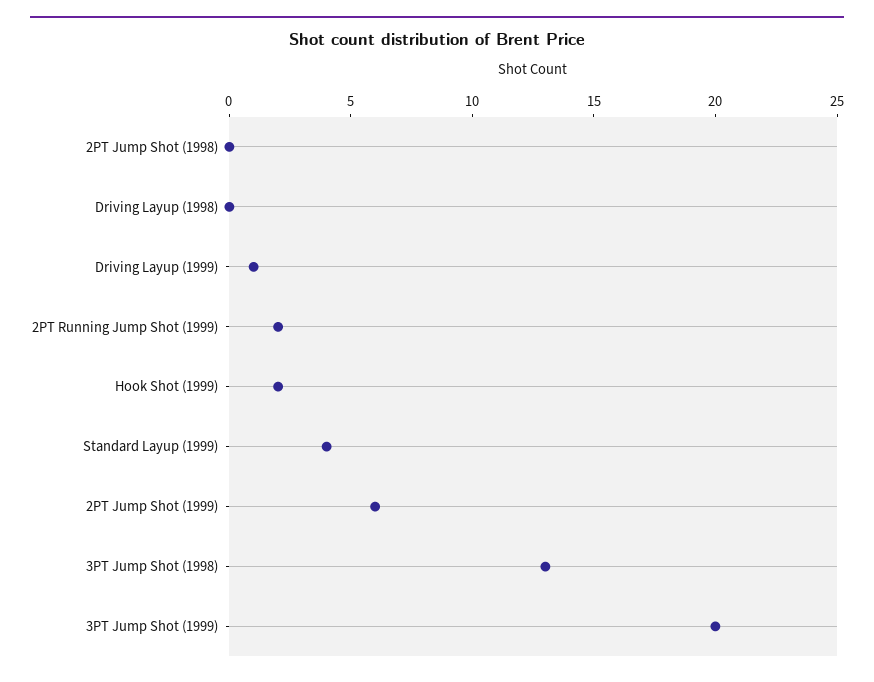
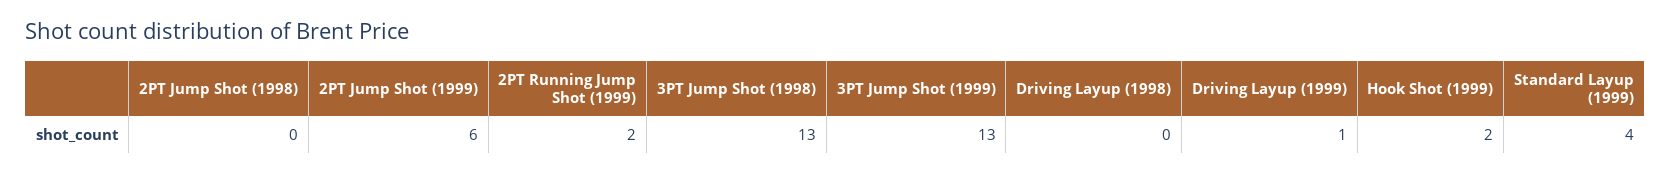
3PT Jump Shot (1999): 20 -> 13

